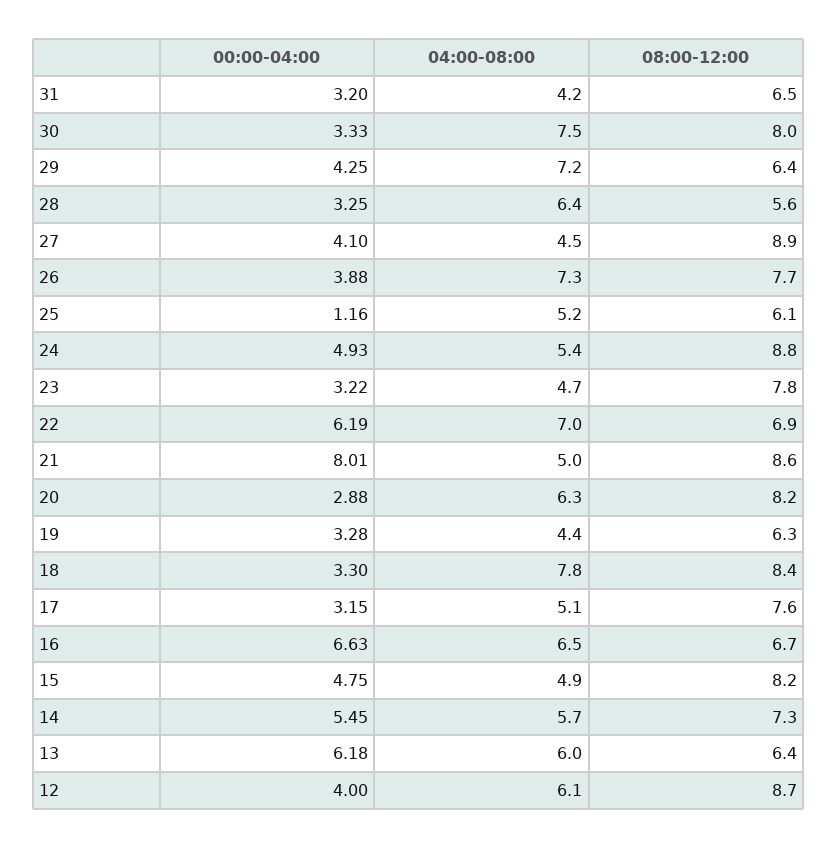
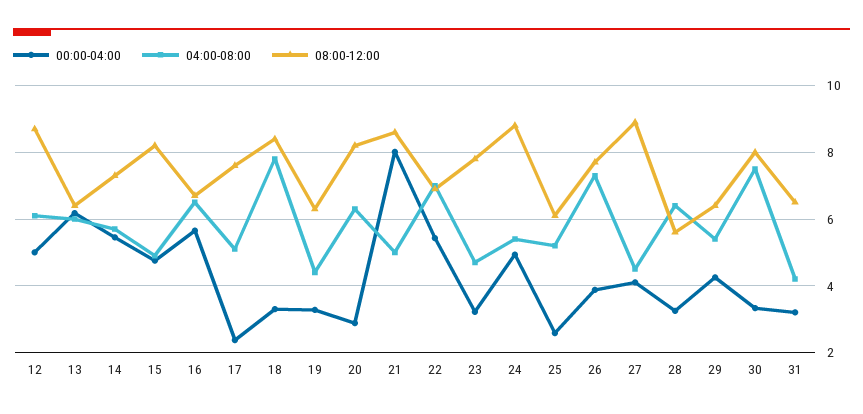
04:00-08:00, 29: 7.2 -> 5.4
00:00-04:00, 25: 1.16 -> 2.6
00:00-04:00, 22: 6.19 -> 5.4
00:00-04:00, 17: 3.15 -> 2.4
00:00-04:00, 16: 6.63 -> 5.6
00:00-04:00, 12: 4 -> 5

